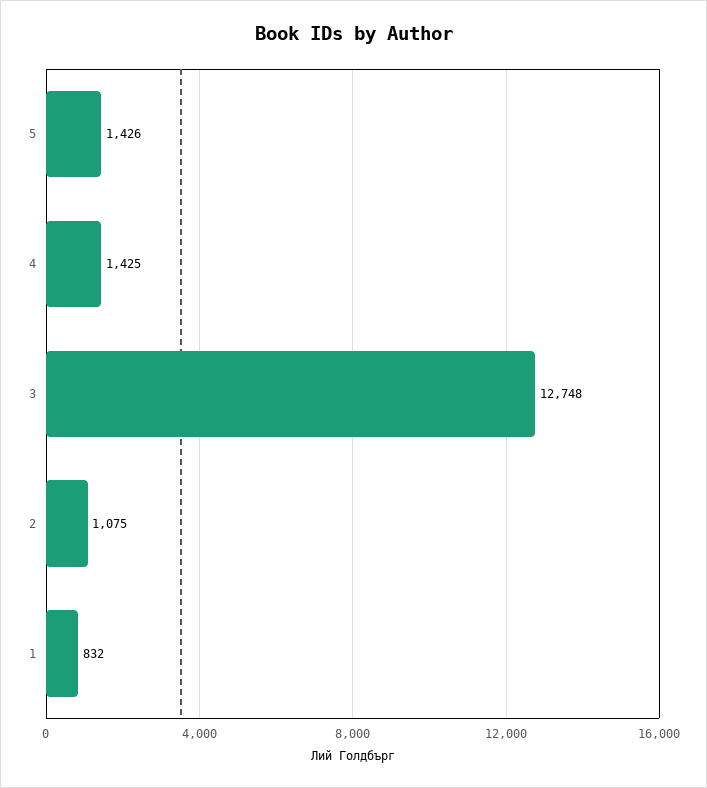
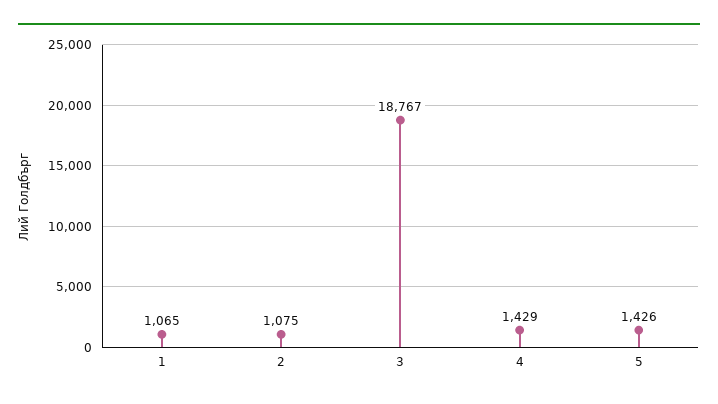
4: 1425 -> 1429
3: 12748 -> 18767
1: 832 -> 1065

